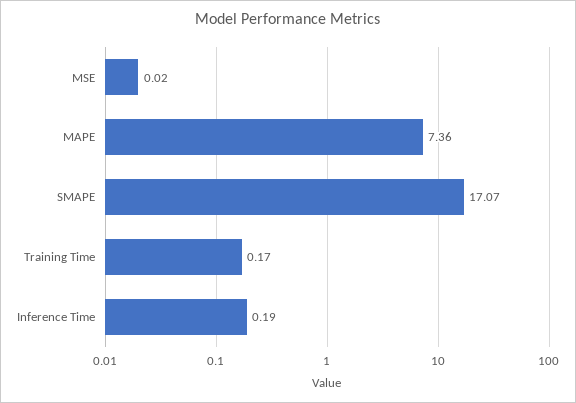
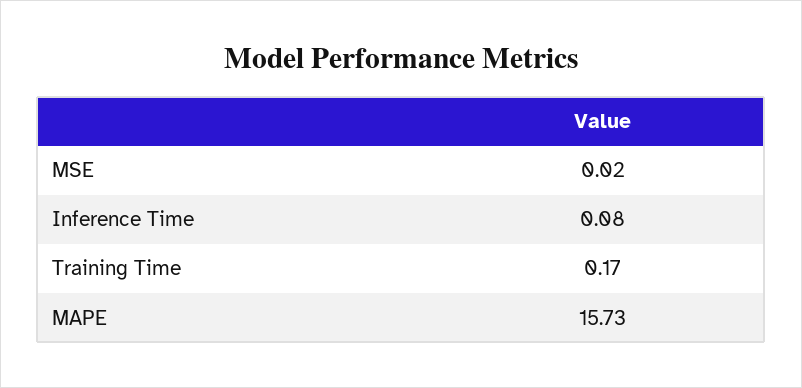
MAPE: 7.36 -> 15.73
SMAPE: 17.07 -> none
Inference Time: 0.19 -> 0.08

